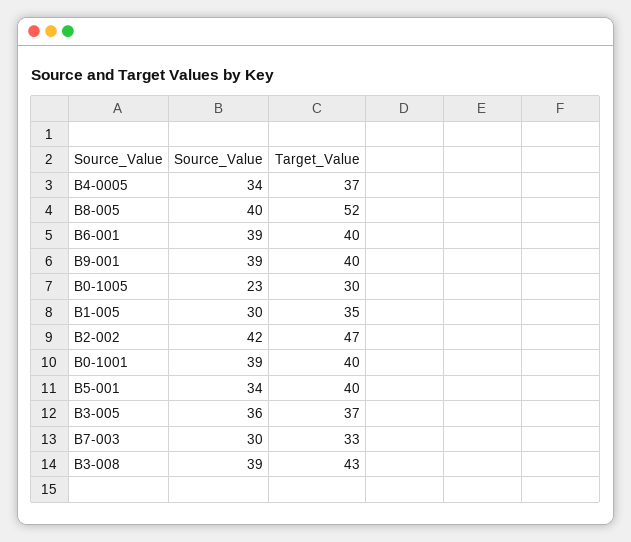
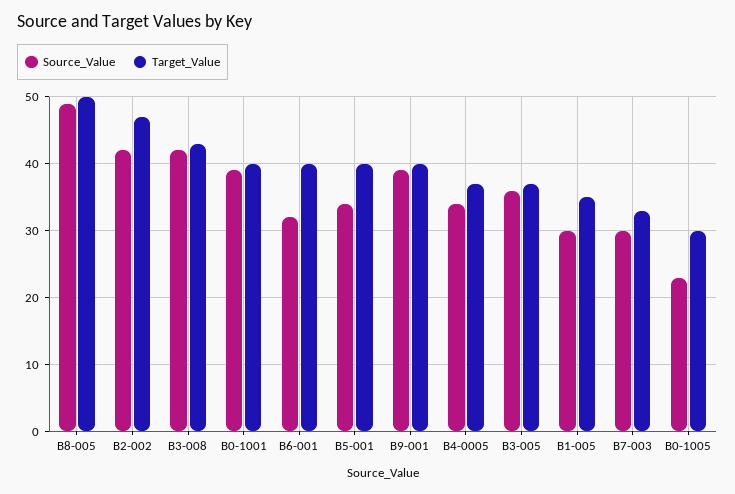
Source_Value, B8-005: 40 -> 49
Target_Value, B8-005: 52 -> 50
Source_Value, B6-001: 39 -> 32
Source_Value, B3-008: 39 -> 42

